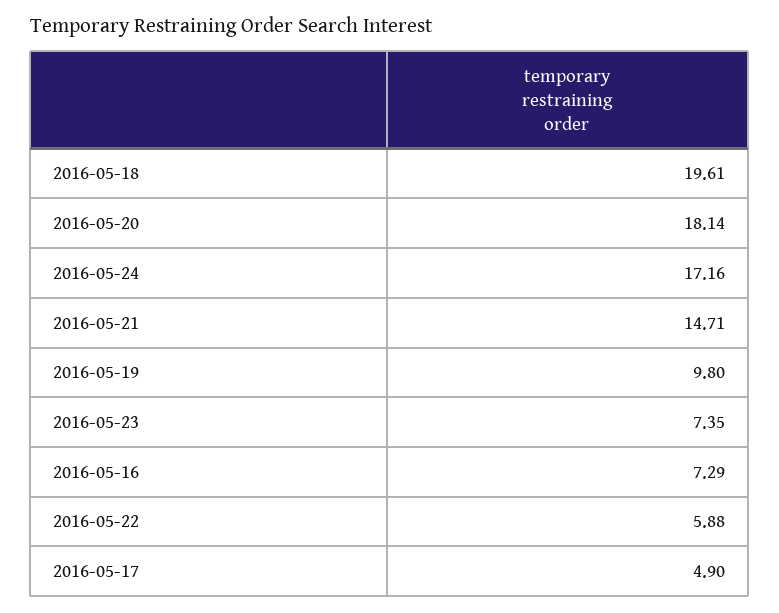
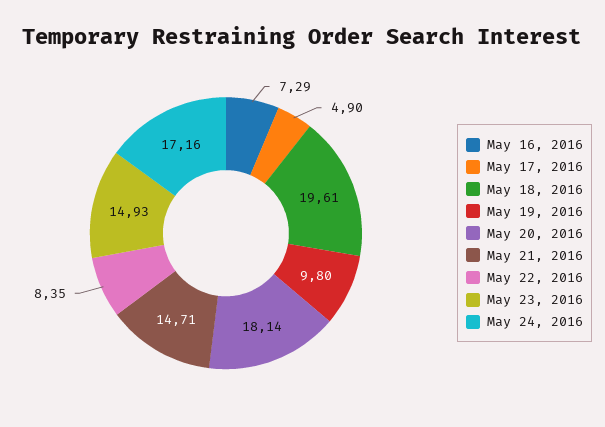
2016-05-23: 7.35 -> 14.93
2016-05-22: 5.88 -> 8.35

